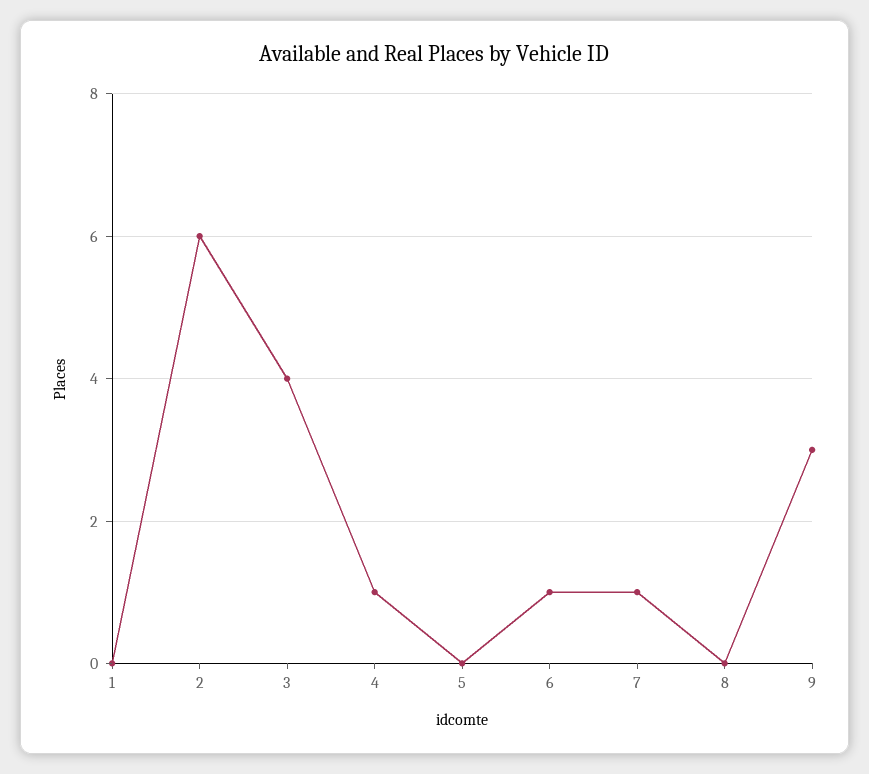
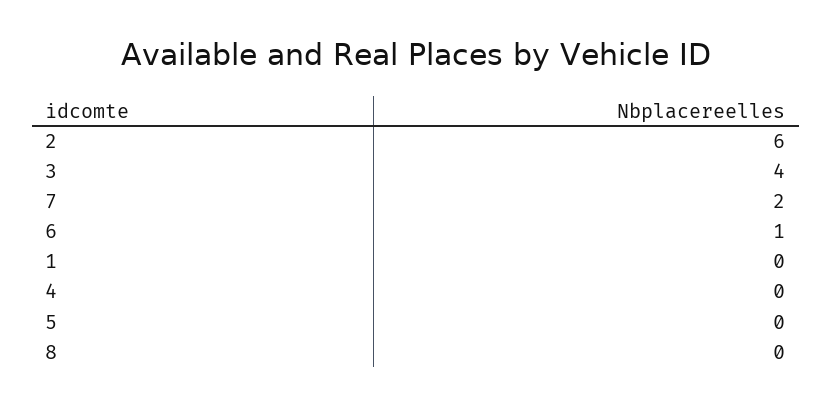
4: 1 -> 0
7: 1 -> 2
9: 3 -> none

